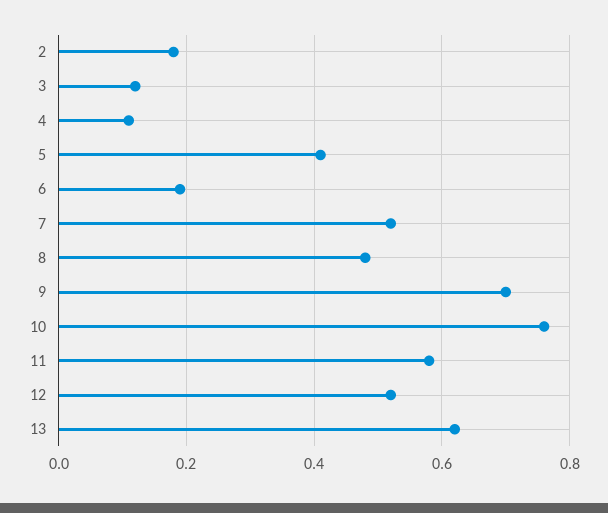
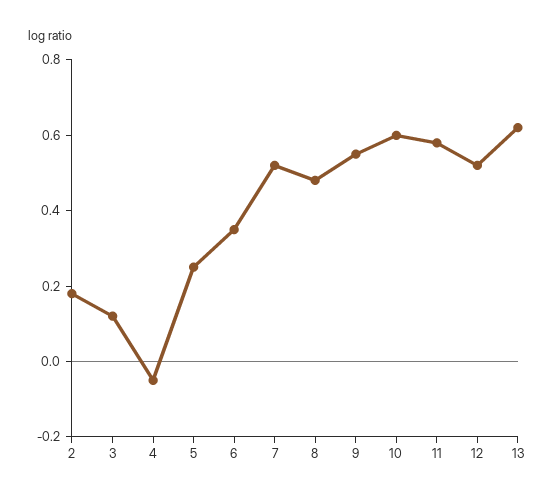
4: 0.1 -> -0.05
5: 0.4 -> 0.25
6: 0.2 -> 0.35
9: 0.7 -> 0.55
10: 0.75 -> 0.6

